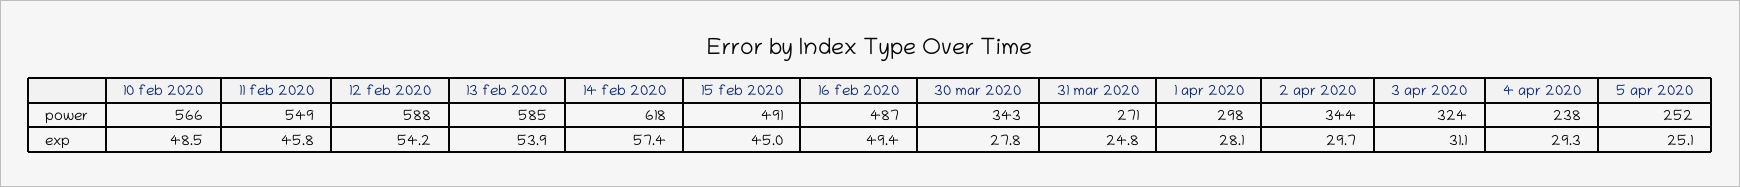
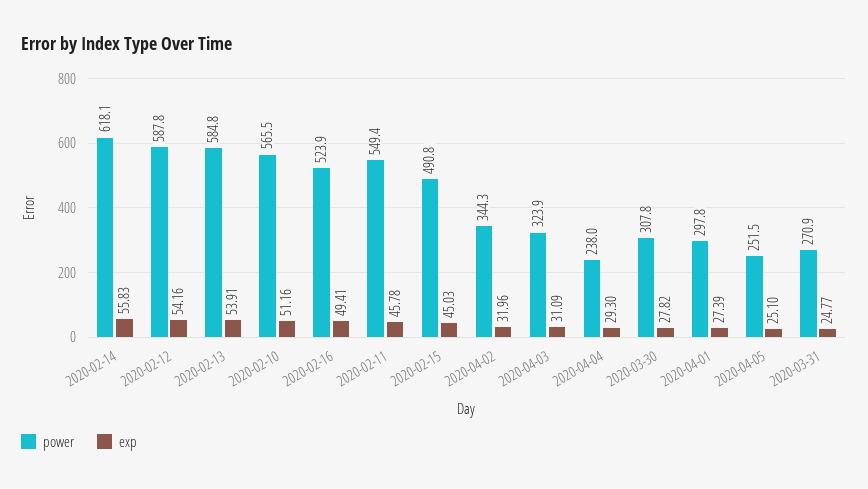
power, 16 feb 2020: 487 -> 523.9
power, 30 mar 2020: 343 -> 307.8
exp, 10 feb 2020: 48.5 -> 51.16
exp, 14 feb 2020: 57.4 -> 55.83
exp, 1 apr 2020: 28.1 -> 27.39
exp, 2 apr 2020: 29.7 -> 31.96

